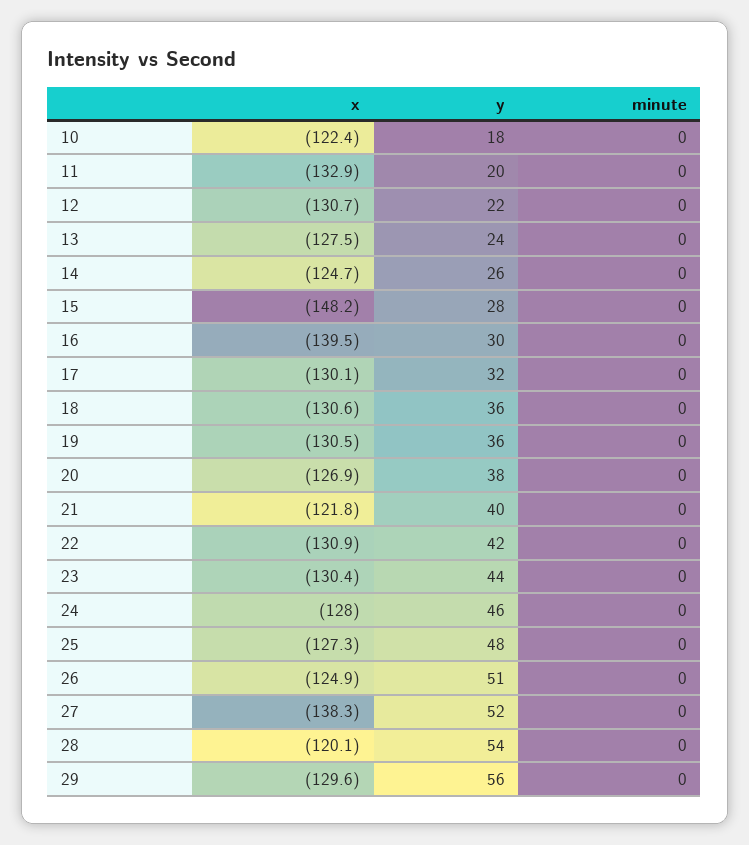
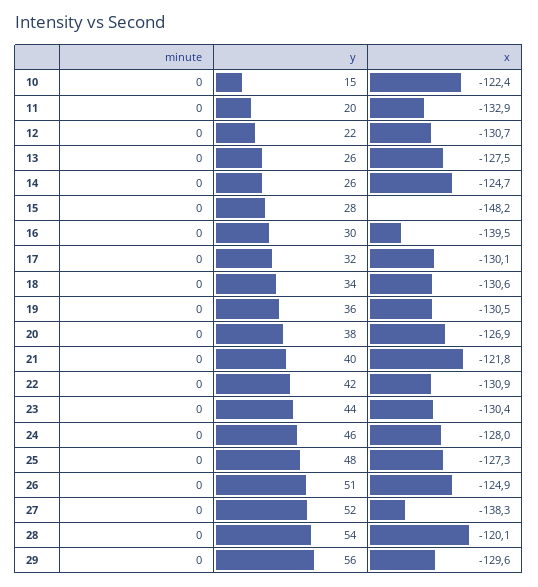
y, 10: 18 -> 15
y, 13: 24 -> 26
y, 18: 36 -> 34

